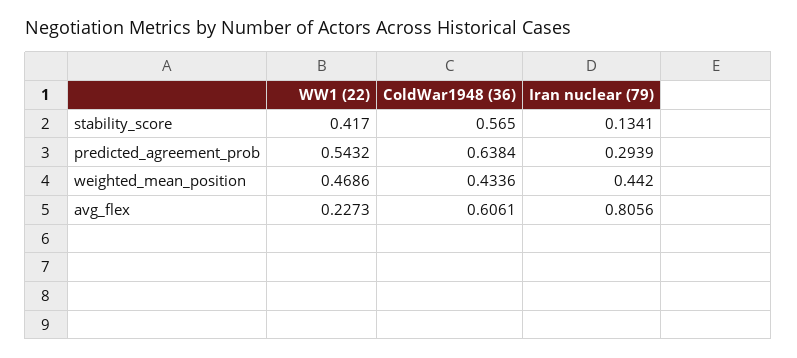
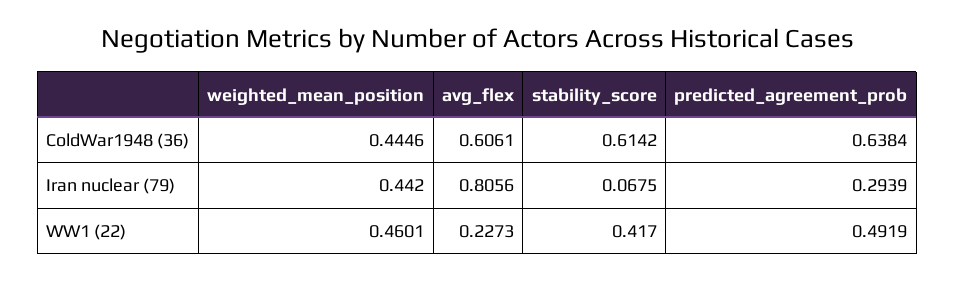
ColdWar1948 (36), stability_score: 0.565 -> 0.6142
Iran nuclear (79), stability_score: 0.1341 -> 0.0675
WW1 (22), predicted_agreement_prob: 0.5432 -> 0.4919
WW1 (22), weighted_mean_position: 0.4686 -> 0.4601
ColdWar1948 (36), weighted_mean_position: 0.4336 -> 0.4446

